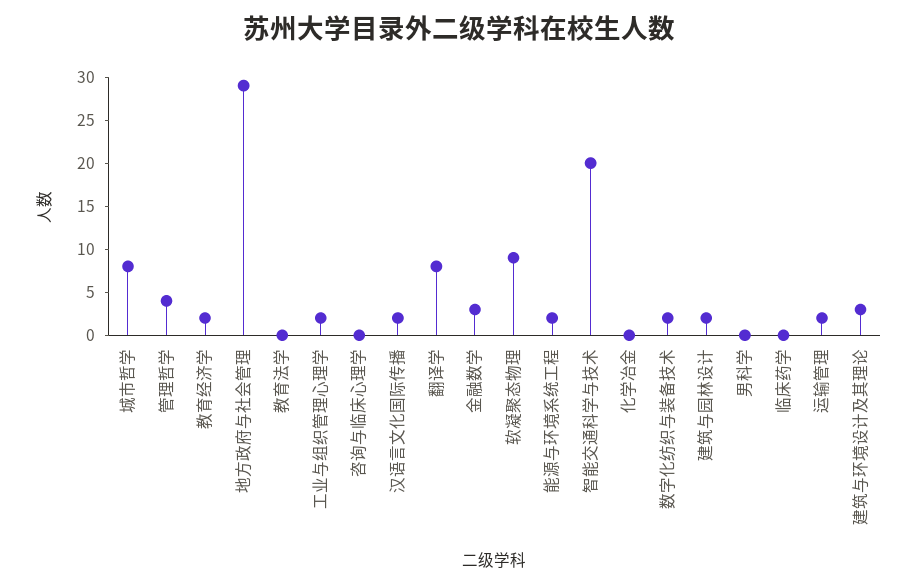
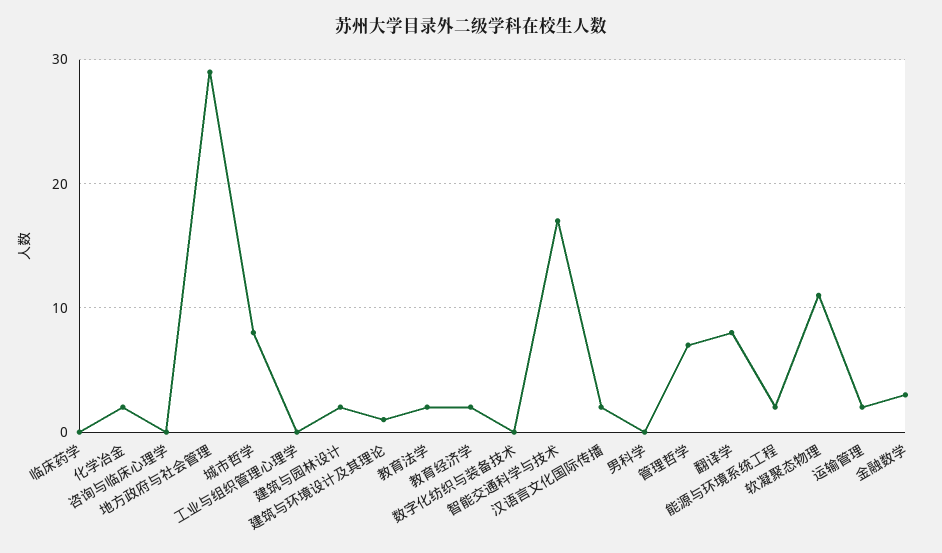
管理哲学: 4 -> 7
教育法学: 0 -> 2
工业与组织管理心理学: 2 -> 0
软凝聚态物理: 9 -> 11
智能交通科学与技术: 20 -> 17
化学冶金: 0 -> 2
数字化纺织与装备技术: 2 -> 0
建筑与环境设计及其理论: 3 -> 1

